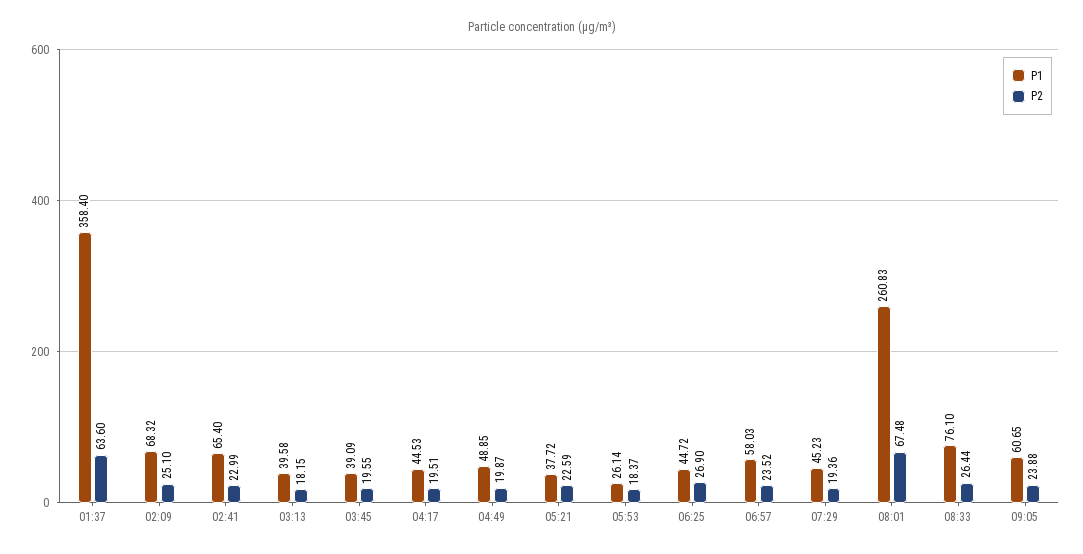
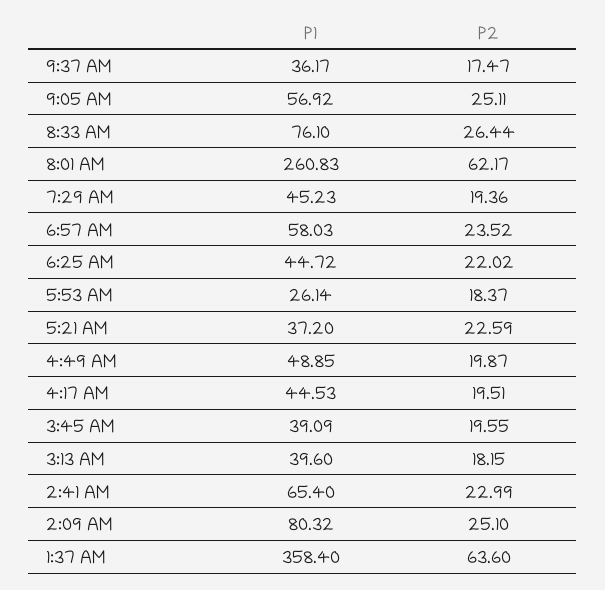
P1, 02:09: 68.32 -> 80.32
P1, 03:13: 39.58 -> 39.6
P1, 05:21: 37.72 -> 37.2
P2, 06:25: 26.9 -> 22.02
P2, 08:01: 67.48 -> 62.17
P1, 09:05: 60.65 -> 56.92
P2, 09:05: 23.88 -> 25.11
P1, 9:37 AM: none -> 36.17
P2, 9:37 AM: none -> 17.47

